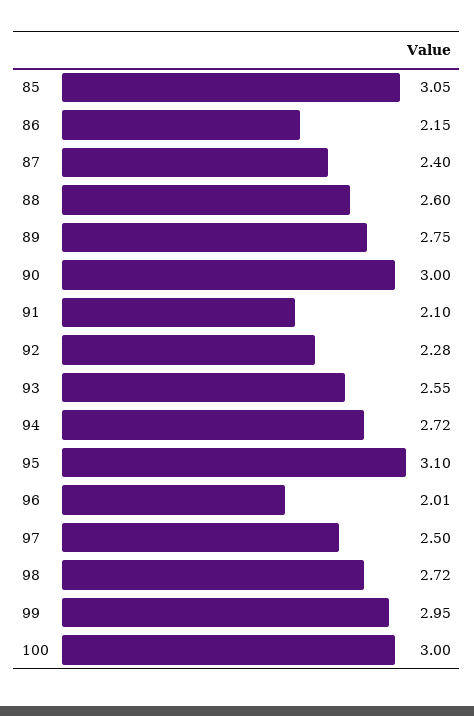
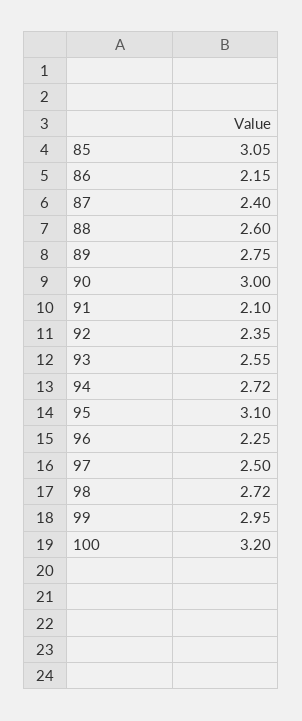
92: 2.28 -> 2.35
96: 2.01 -> 2.25
100: 3 -> 3.2

